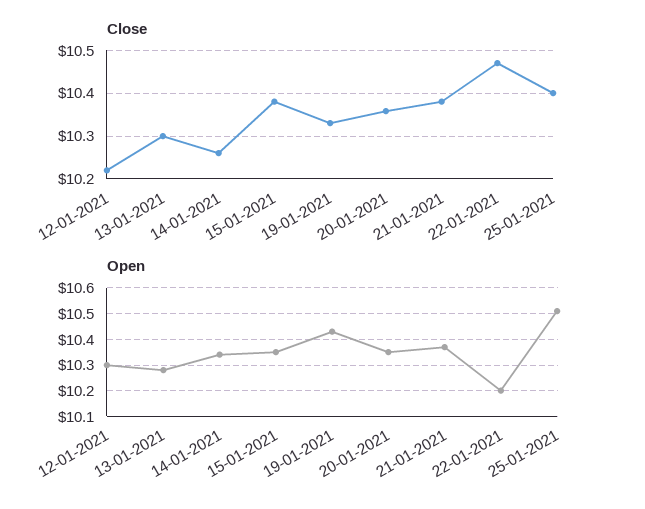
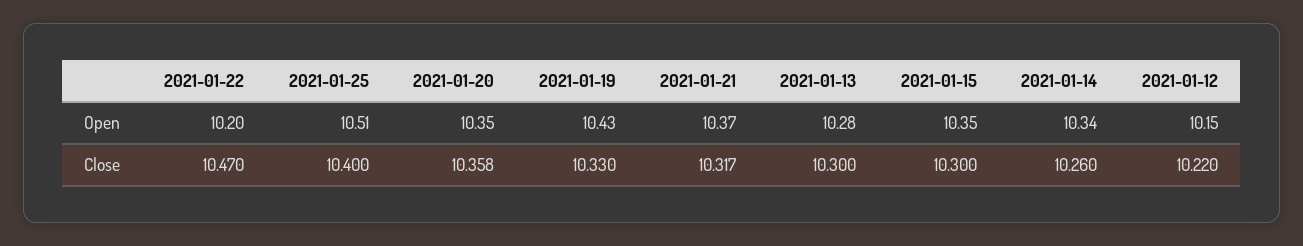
Close, 15-01-2021: 10.38 -> 10.3
Close, 21-01-2021: 10.38 -> 10.317
Open, 12-01-2021: 10.3 -> 10.15

